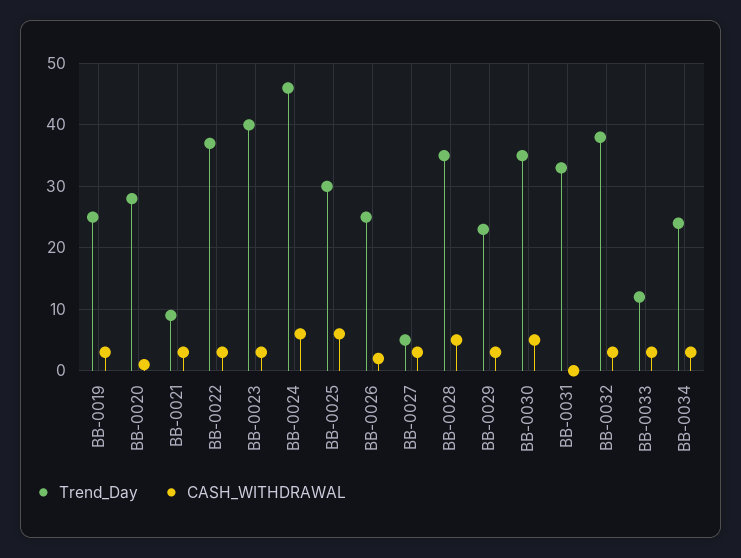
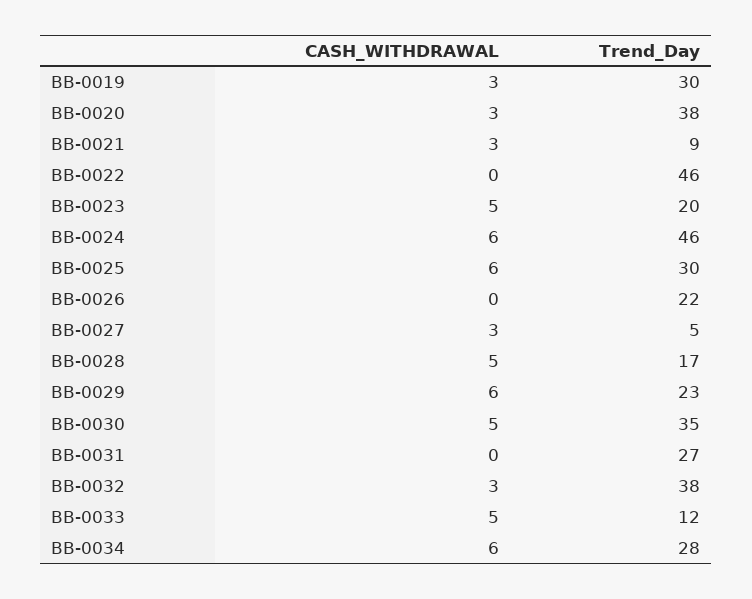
Trend_Day, BB-0019: 25 -> 30
Trend_Day, BB-0020: 28 -> 38
CASH_WITHDRAWAL, BB-0020: 1 -> 3
Trend_Day, BB-0022: 37 -> 46
CASH_WITHDRAWAL, BB-0022: 3 -> 0
Trend_Day, BB-0023: 40 -> 20
CASH_WITHDRAWAL, BB-0023: 3 -> 5
Trend_Day, BB-0026: 25 -> 22
CASH_WITHDRAWAL, BB-0026: 2 -> 0
Trend_Day, BB-0028: 35 -> 17
CASH_WITHDRAWAL, BB-0029: 3 -> 6
Trend_Day, BB-0031: 33 -> 27
CASH_WITHDRAWAL, BB-0033: 3 -> 5
Trend_Day, BB-0034: 24 -> 28
CASH_WITHDRAWAL, BB-0034: 3 -> 6

